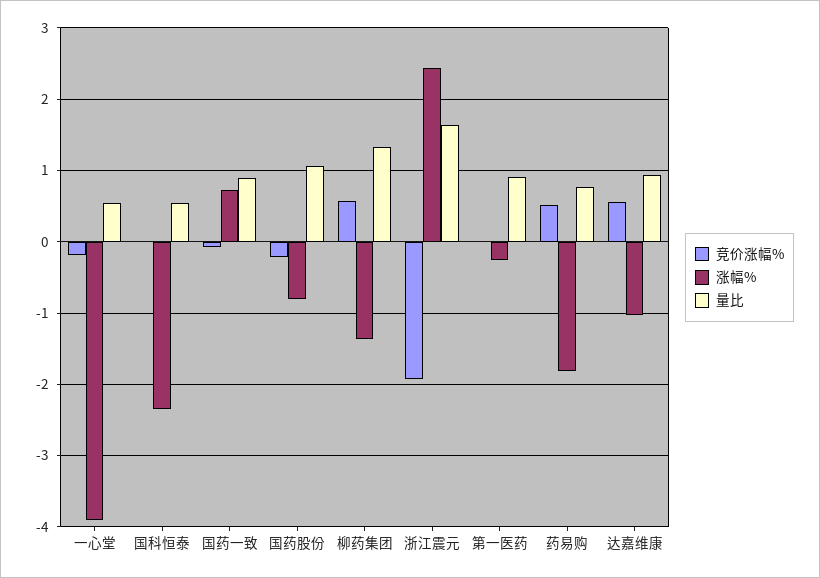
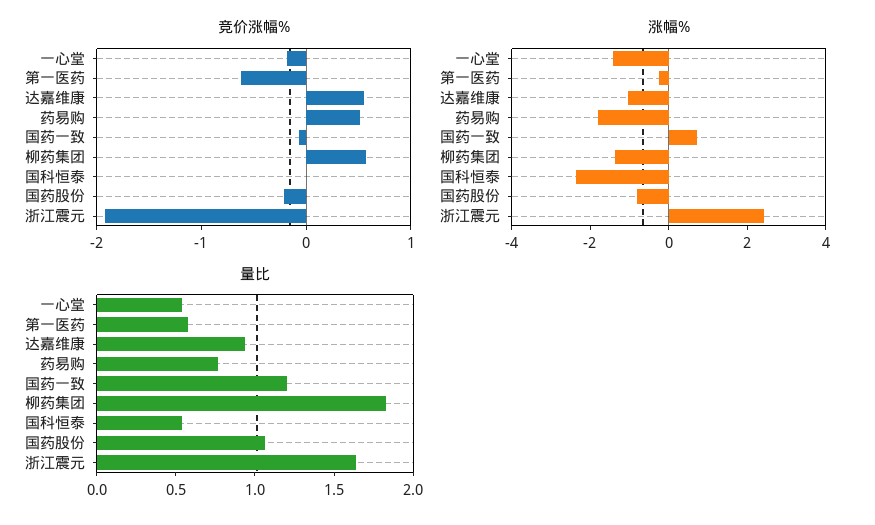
涨幅%, 一心堂: -3.9 -> -1.5
量比, 国药一致: 0.9 -> 1.2
量比, 柳药集团: 1.3 -> 1.8
竞价涨幅%, 第一医药: 0 -> -0.6
量比, 第一医药: 0.9 -> 0.6

